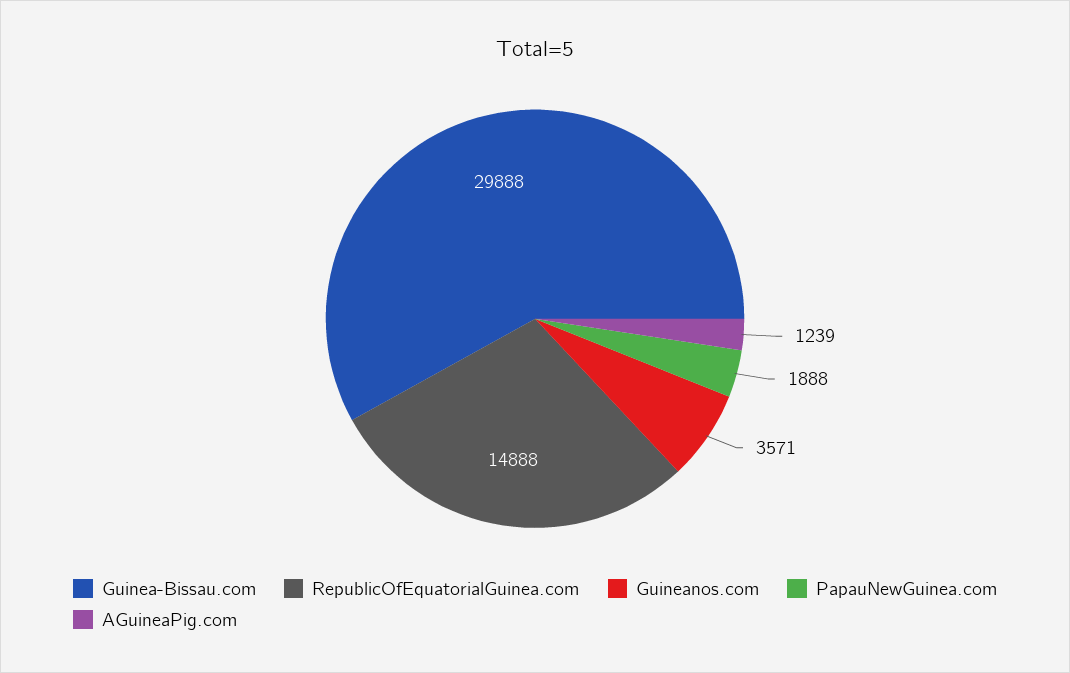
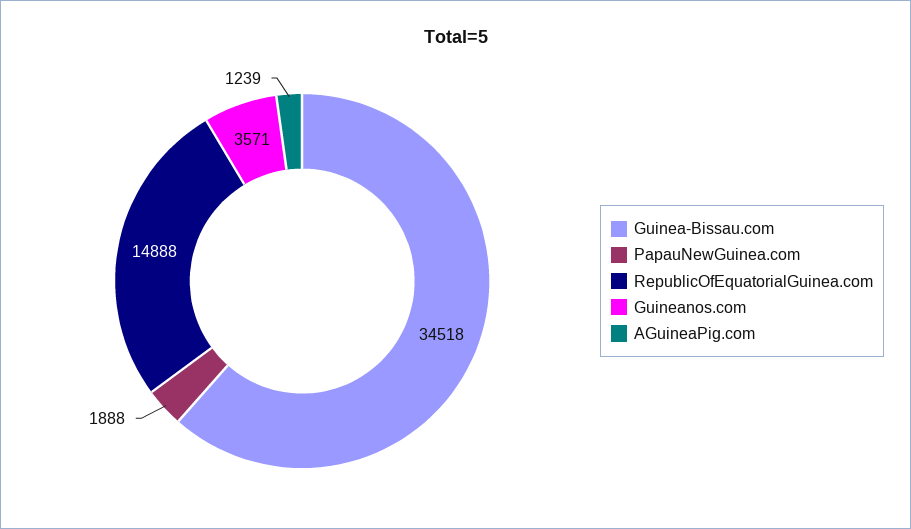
Guinea-Bissau.com: 29888 -> 34518

